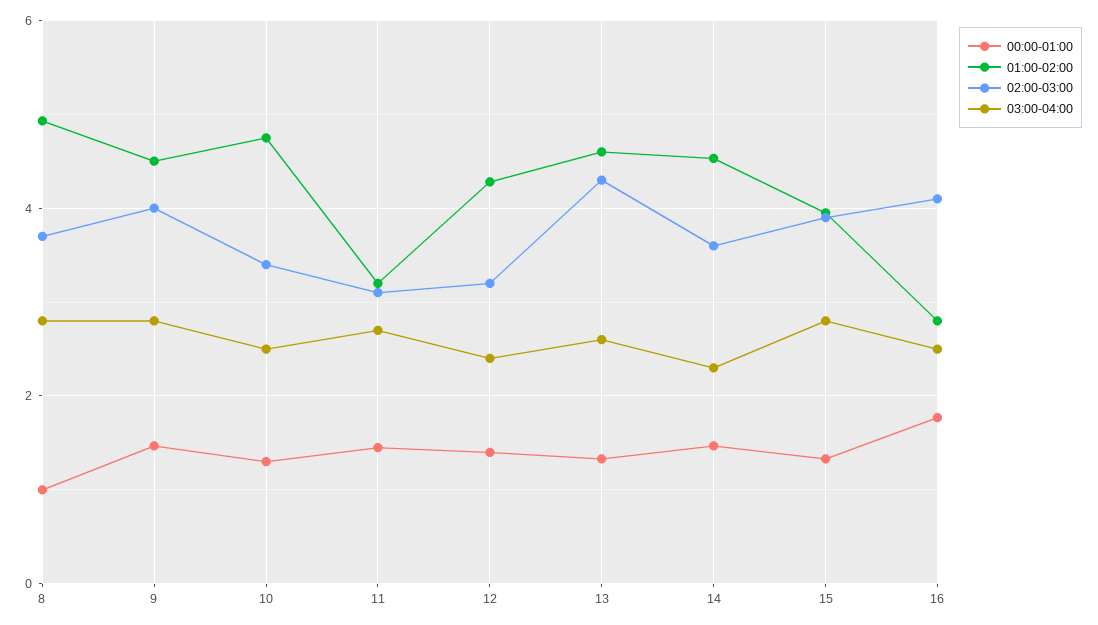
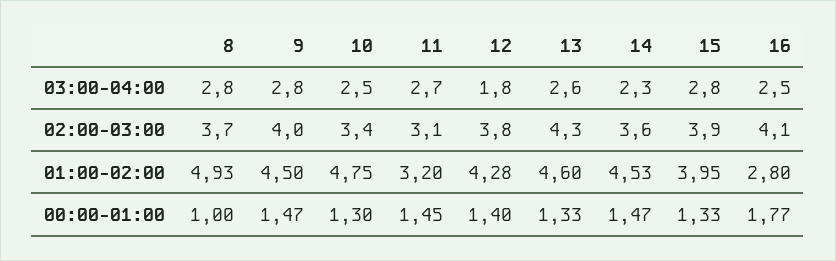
02:00-03:00, 12: 3.2 -> 3.8
03:00-04:00, 12: 2.4 -> 1.8

